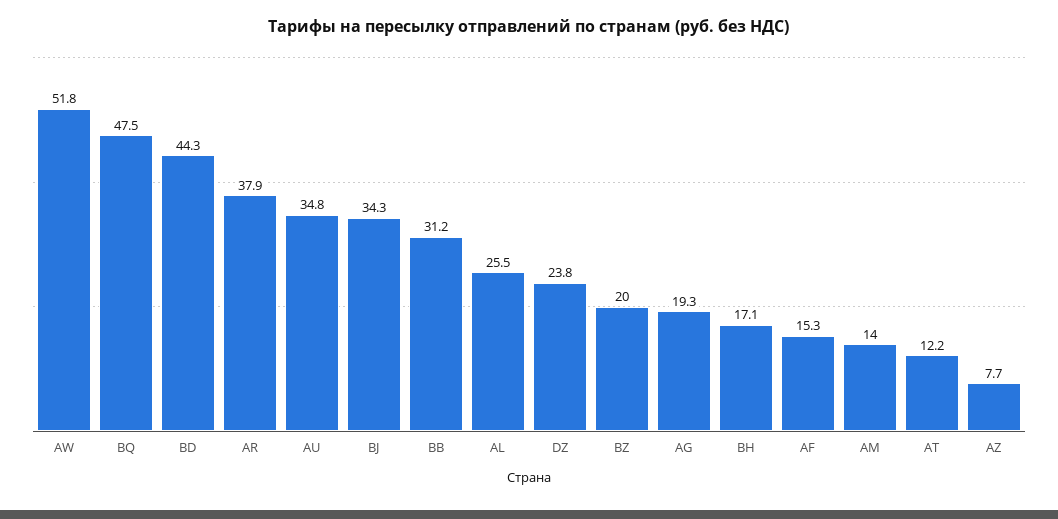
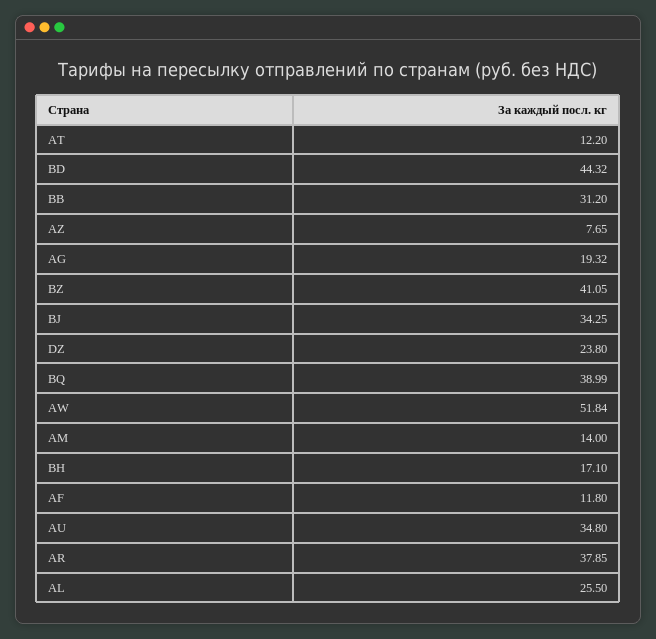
BQ: 47.5 -> 38.99
BZ: 20 -> 41.05
AF: 15.3 -> 11.8

